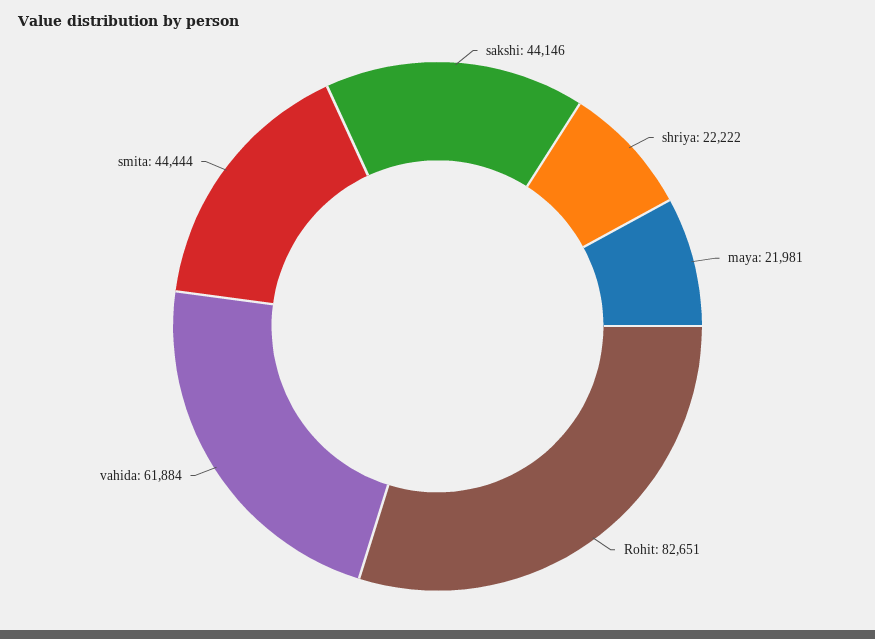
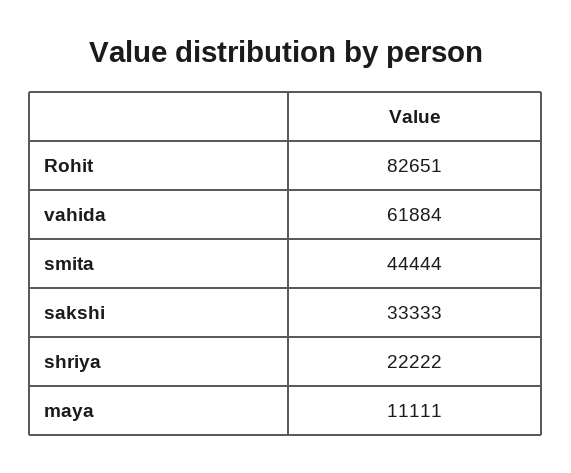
sakshi: 44146 -> 33333
maya: 21981 -> 11111

